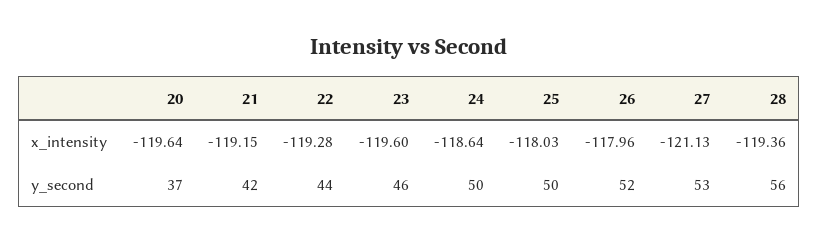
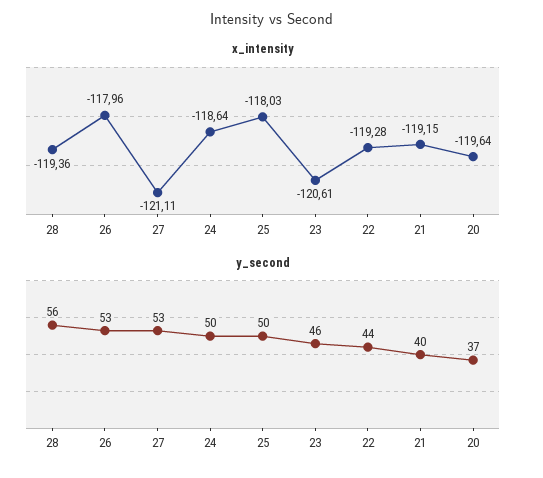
x_intensity, 23: -119.6 -> -120.61
x_intensity, 27: -121.13 -> -121.11
y_second, 21: 42 -> 40
y_second, 26: 52 -> 53

